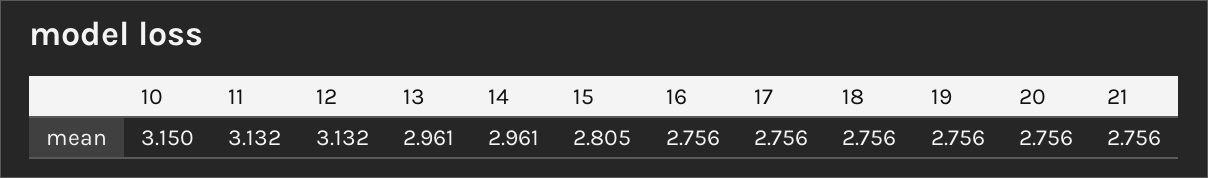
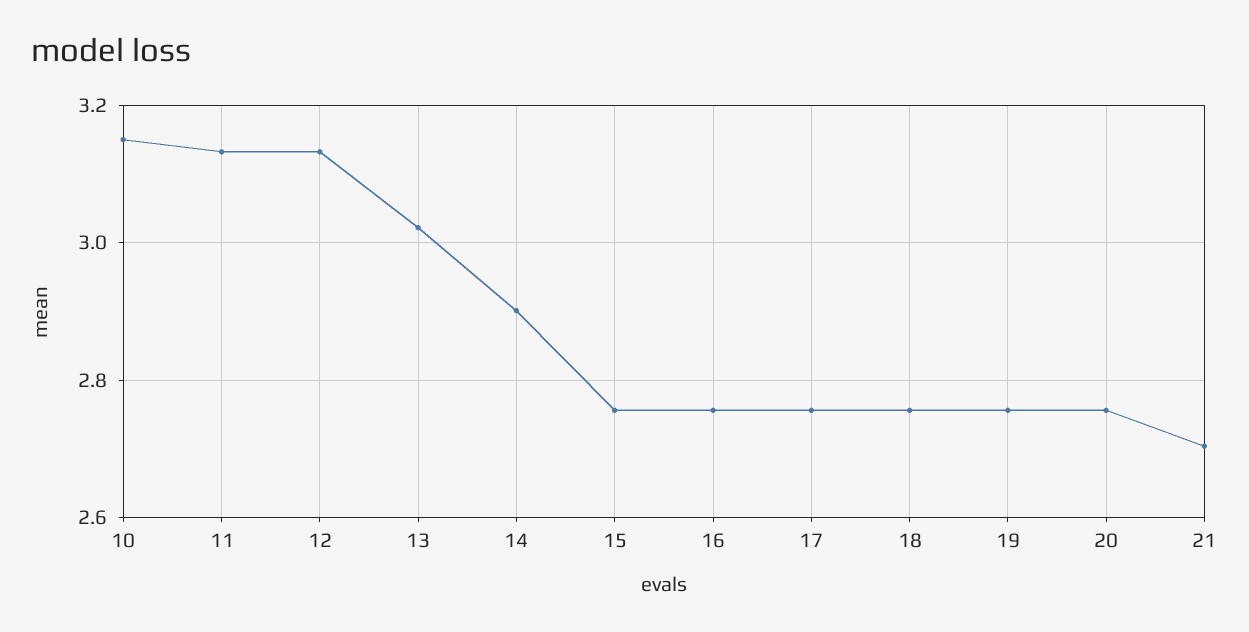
13: 2.961 -> 3.02
14: 2.961 -> 2.9
15: 2.805 -> 2.76
21: 2.756 -> 2.7

